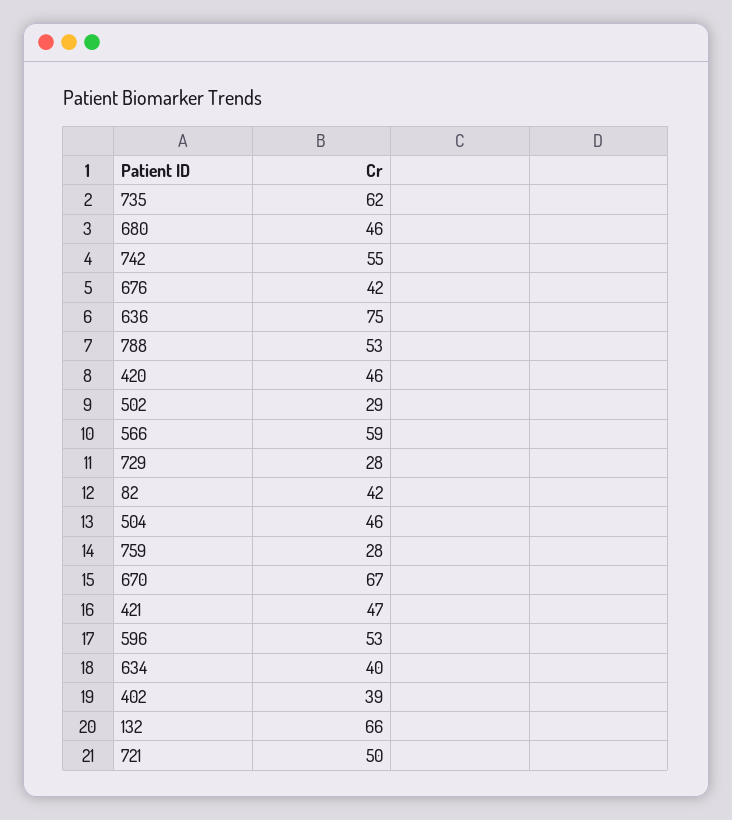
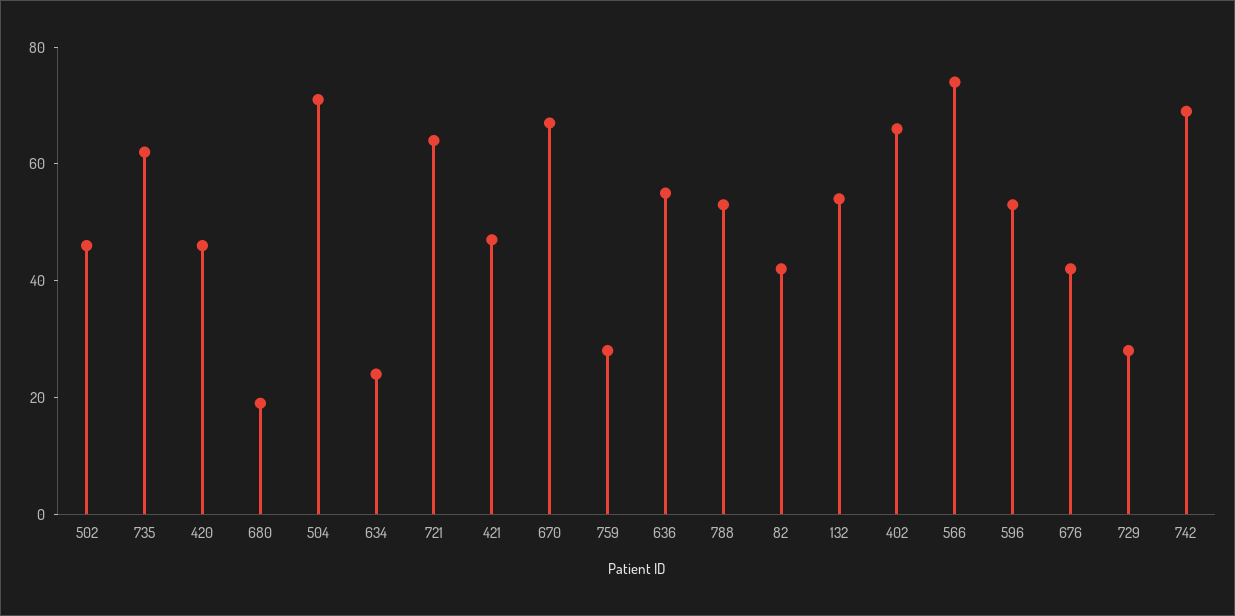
680: 46 -> 20
742: 55 -> 70
636: 75 -> 55
502: 29 -> 45
566: 59 -> 75
504: 46 -> 70
634: 40 -> 25
402: 39 -> 65
132: 66 -> 55
721: 50 -> 65

